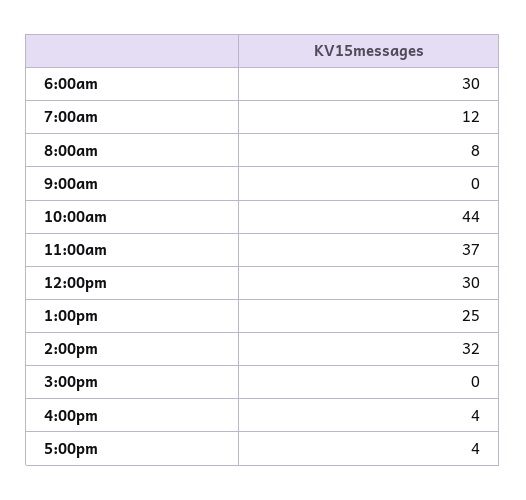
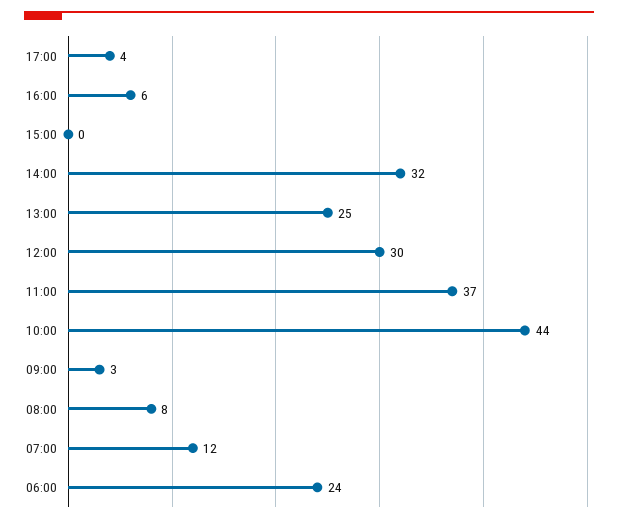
6:00am: 30 -> 24
9:00am: 0 -> 3
4:00pm: 4 -> 6

